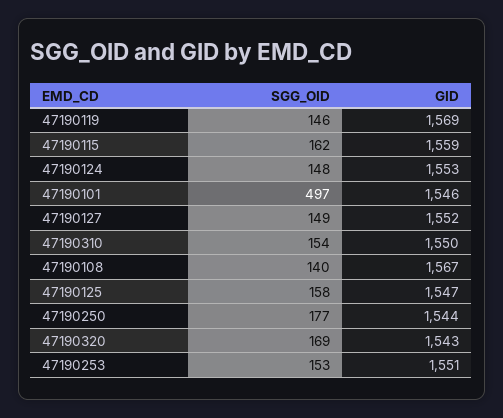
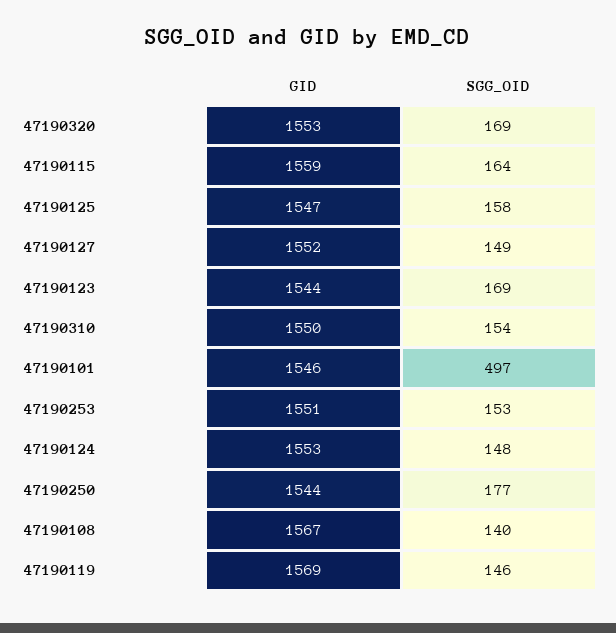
SGG_OID, 47190115: 162 -> 164
GID, 47190320: 1543 -> 1553
GID, 47190123: none -> 1544
SGG_OID, 47190123: none -> 169

